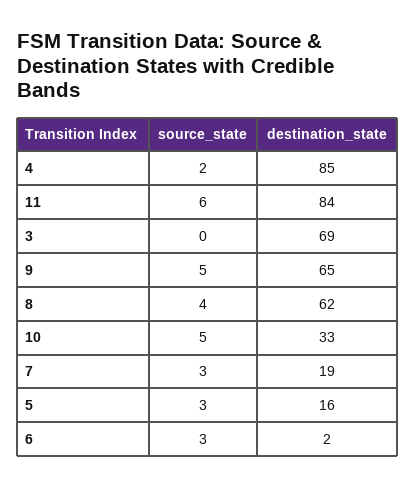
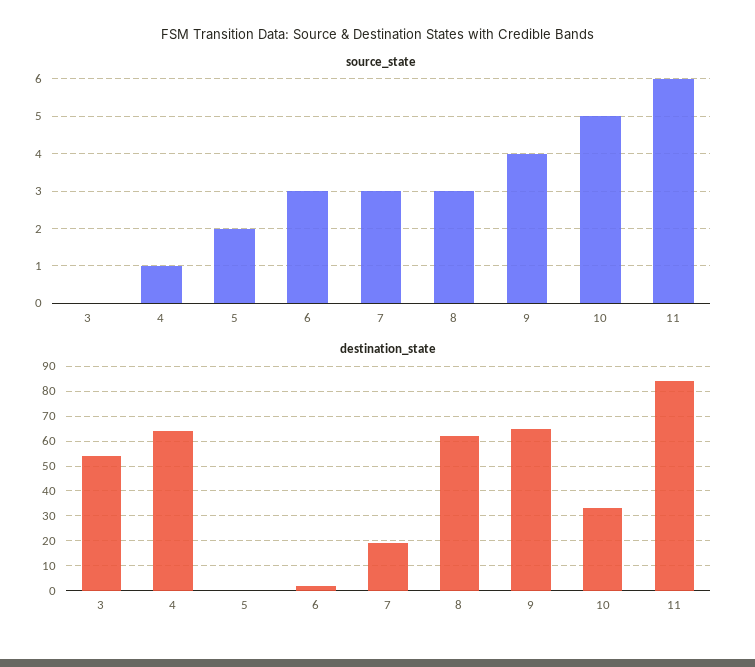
source_state, 4: 2 -> 1
destination_state, 4: 85 -> 65
destination_state, 3: 69 -> 55
source_state, 9: 5 -> 4
source_state, 8: 4 -> 3
source_state, 5: 3 -> 2
destination_state, 5: 16 -> 0

